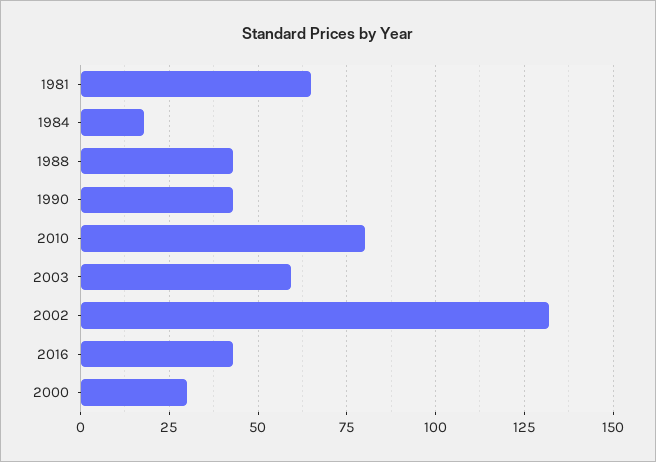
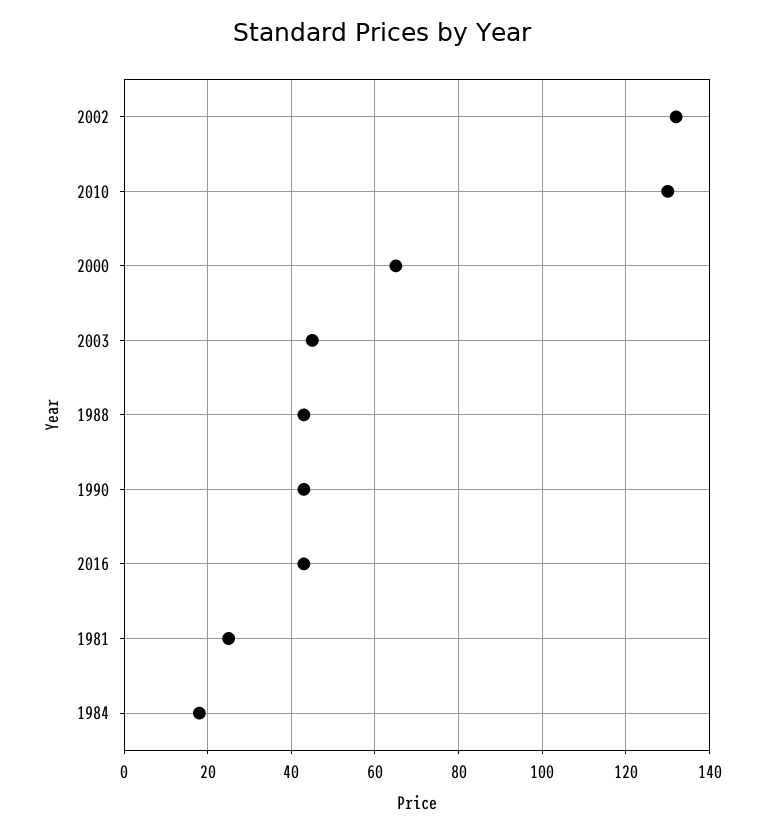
1981: 65 -> 25
2010: 80 -> 130
2003: 60 -> 45
2000: 30 -> 65

